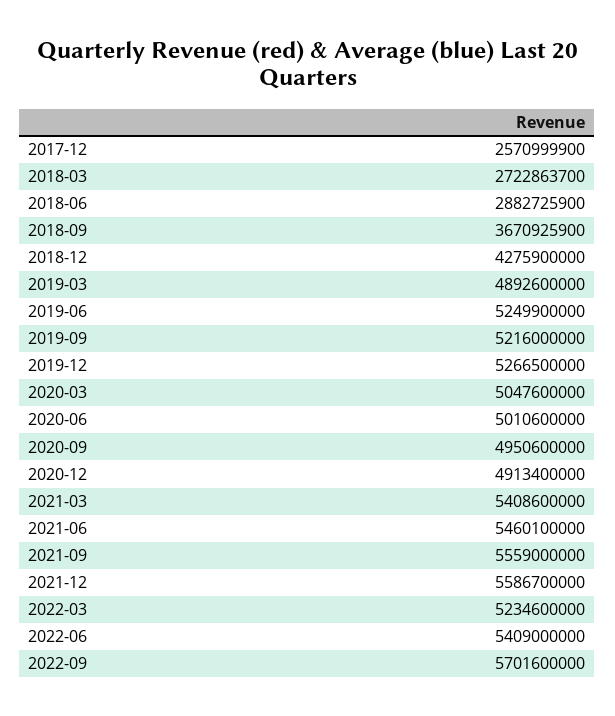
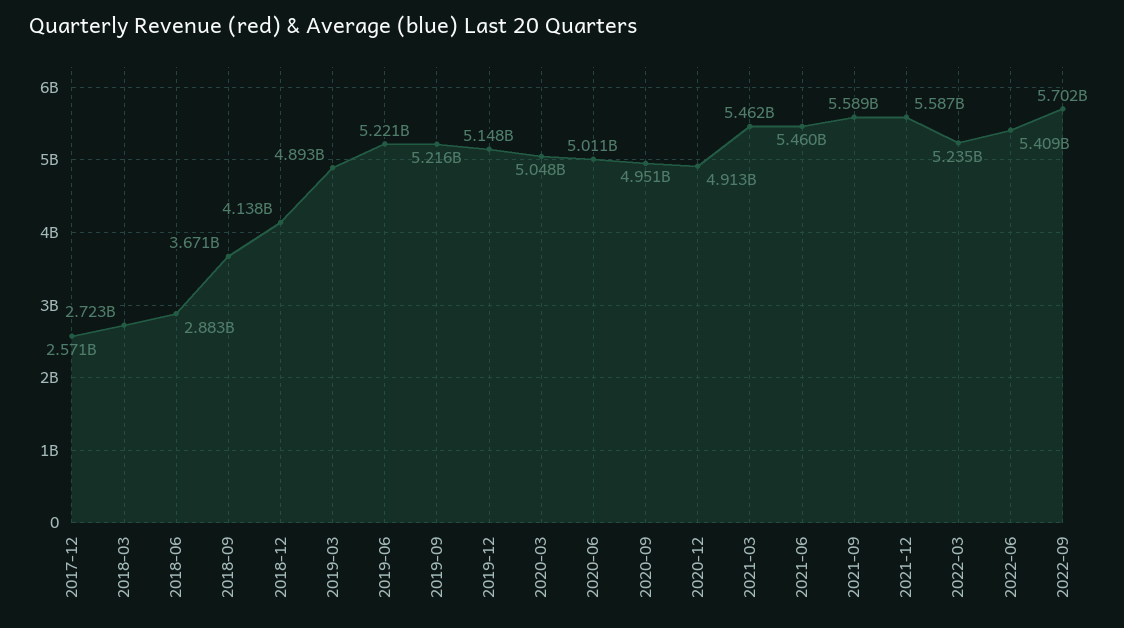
2018-12: 4275900000 -> 4138000000
2019-06: 5249900000 -> 5221000000
2019-12: 5266500000 -> 5148000000
2021-03: 5408600000 -> 5462000000
2021-09: 5559000000 -> 5589000000

